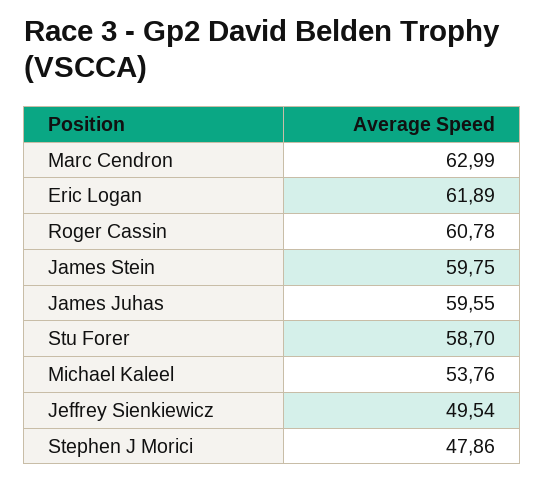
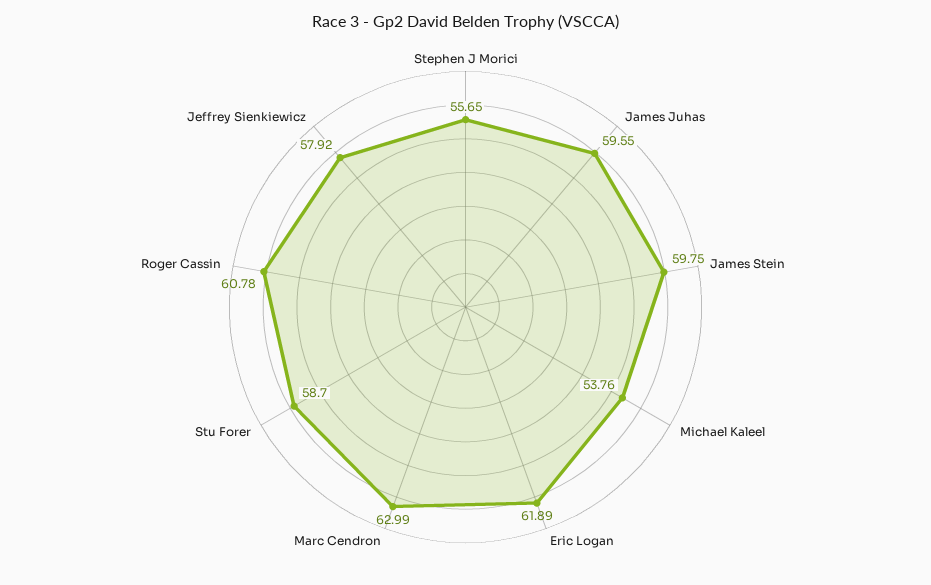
Jeffrey Sienkiewicz: 49.54 -> 57.92
Stephen J Morici: 47.86 -> 55.65

